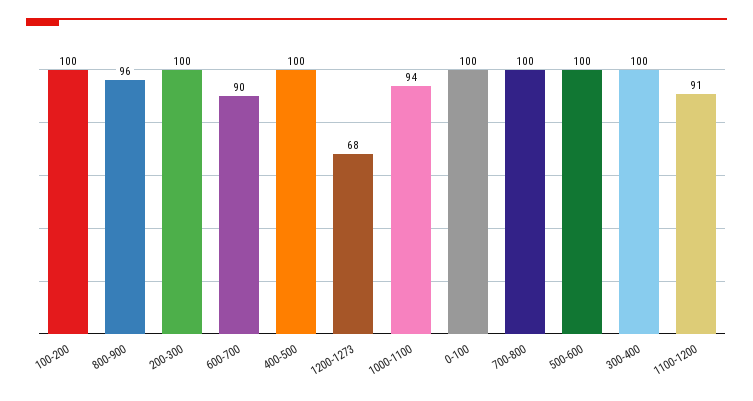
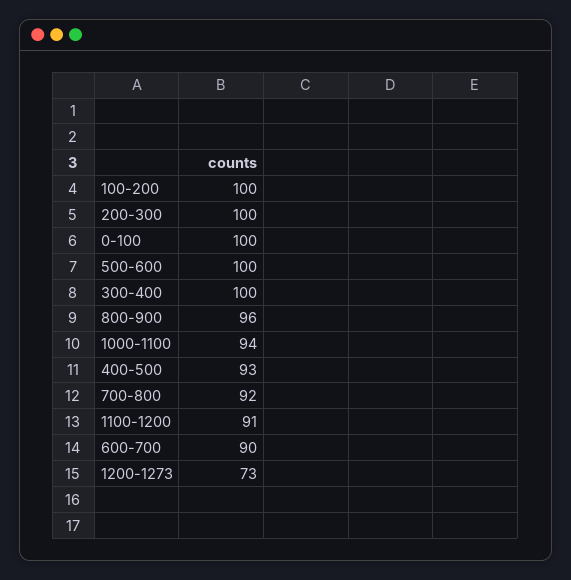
400-500: 100 -> 93
1200-1273: 68 -> 73
700-800: 100 -> 92

